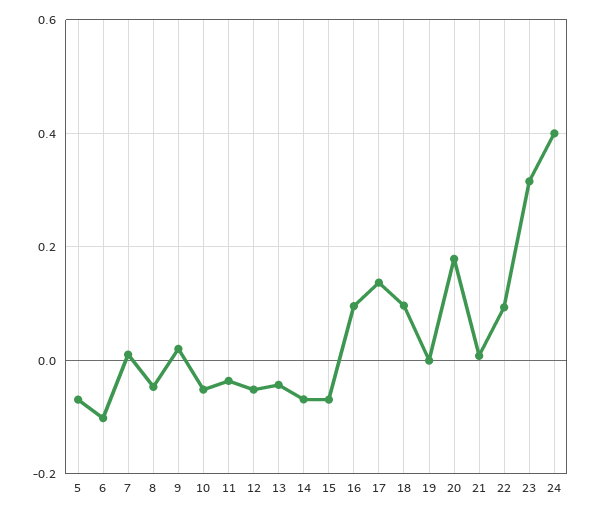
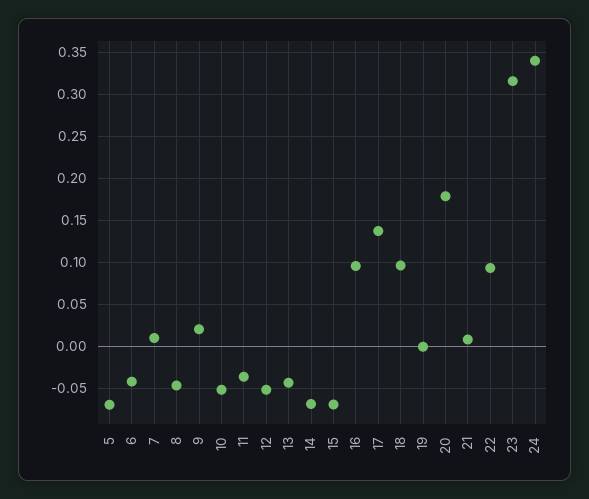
6: -0.1 -> -0.04
24: 0.4 -> 0.34

